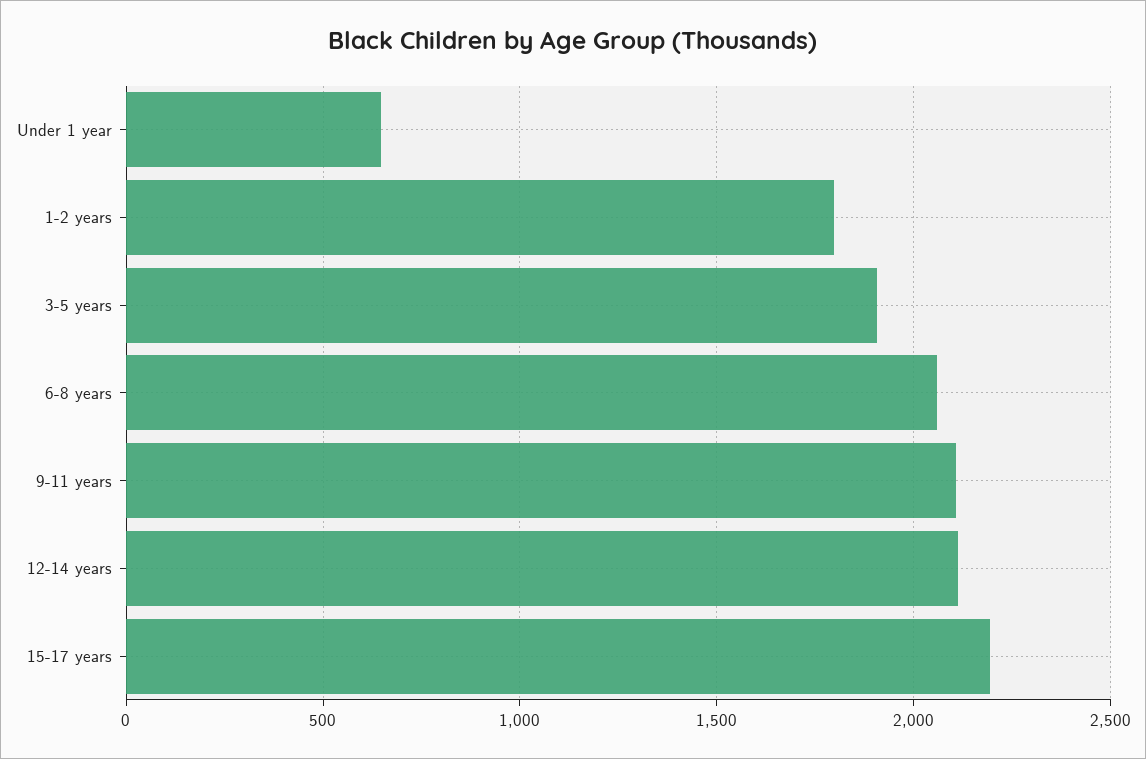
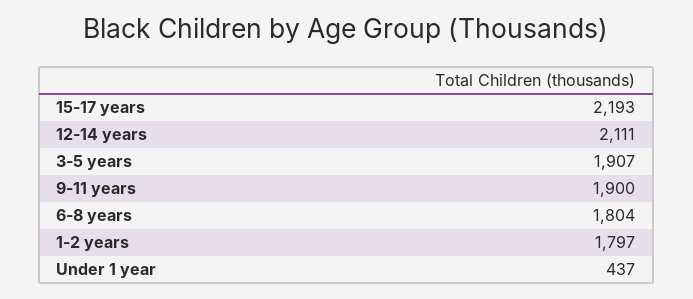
Under 1 year: 650 -> 437
6-8 years: 2050 -> 1804
9-11 years: 2100 -> 1900

